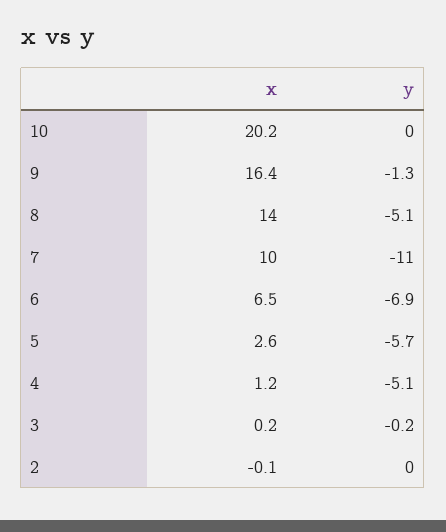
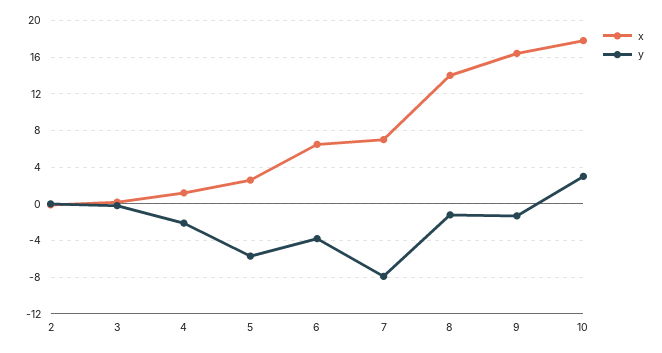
x, 10: 20.2 -> 18
y, 10: 0 -> 3
y, 8: -5.1 -> -1
x, 7: 10 -> 7
y, 7: -11 -> -8
y, 6: -6.9 -> -4
y, 4: -5.1 -> -2

